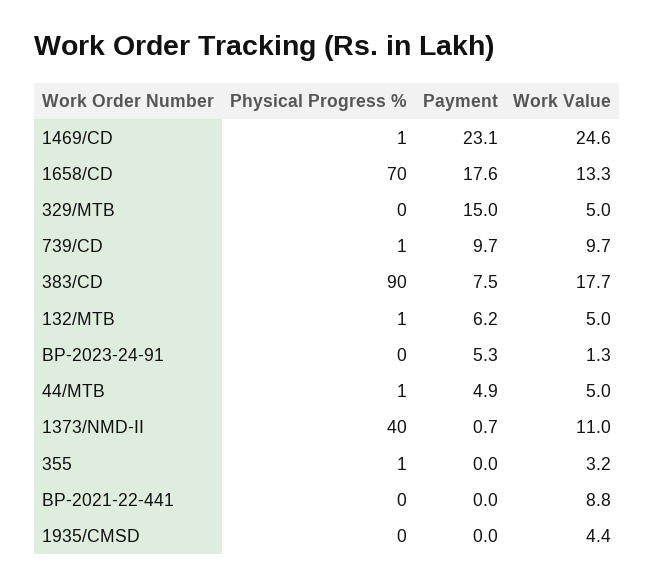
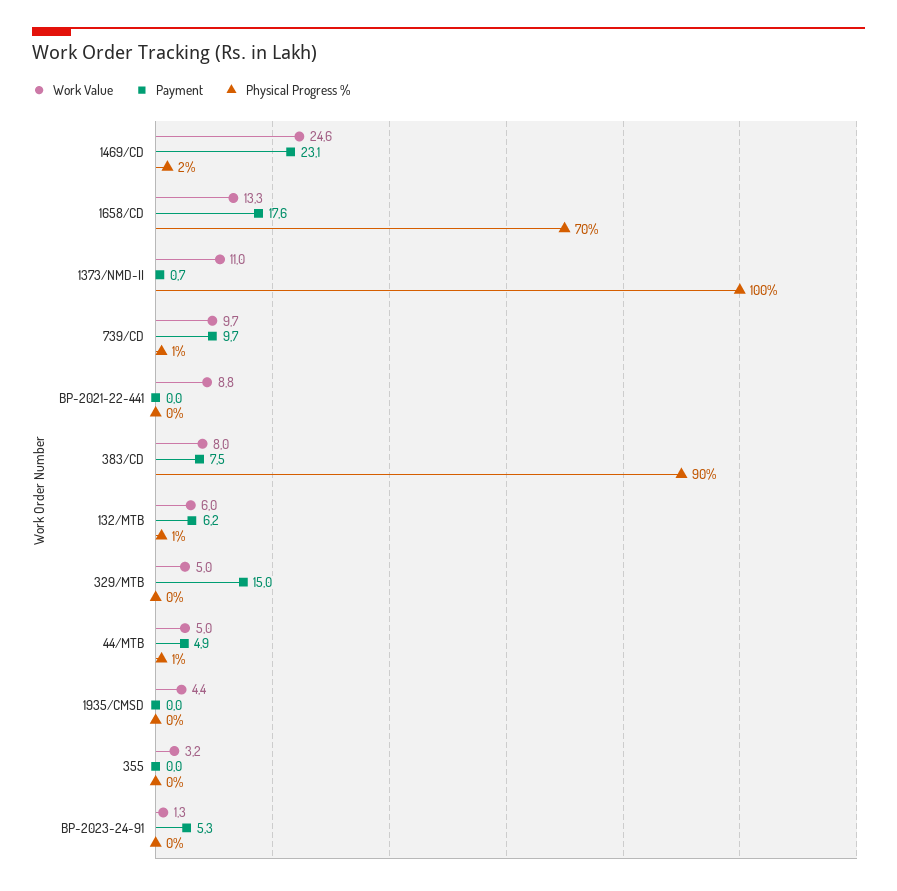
Physical Progress %, 1469/CD: 1 -> 2
Work Value, 383/CD: 17.7 -> 8
Work Value, 132/MTB: 5 -> 6
Physical Progress %, 1373/NMD-II: 40 -> 100
Physical Progress %, 355: 1 -> 0

